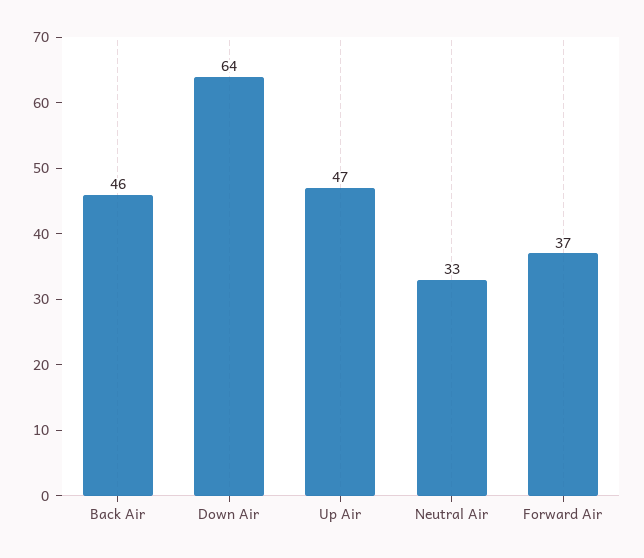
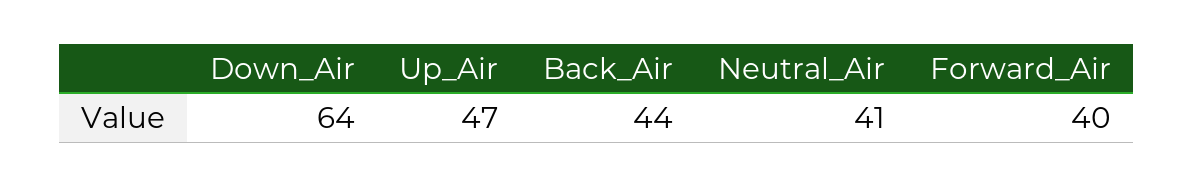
Back Air: 46 -> 44
Neutral Air: 33 -> 41
Forward Air: 37 -> 40

